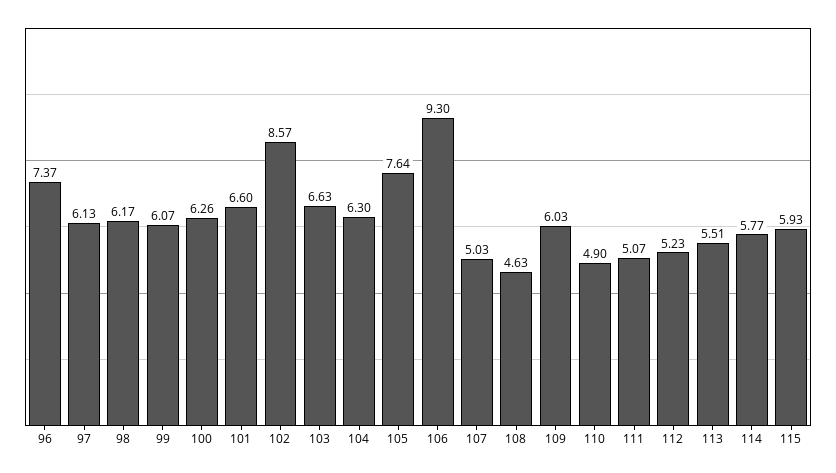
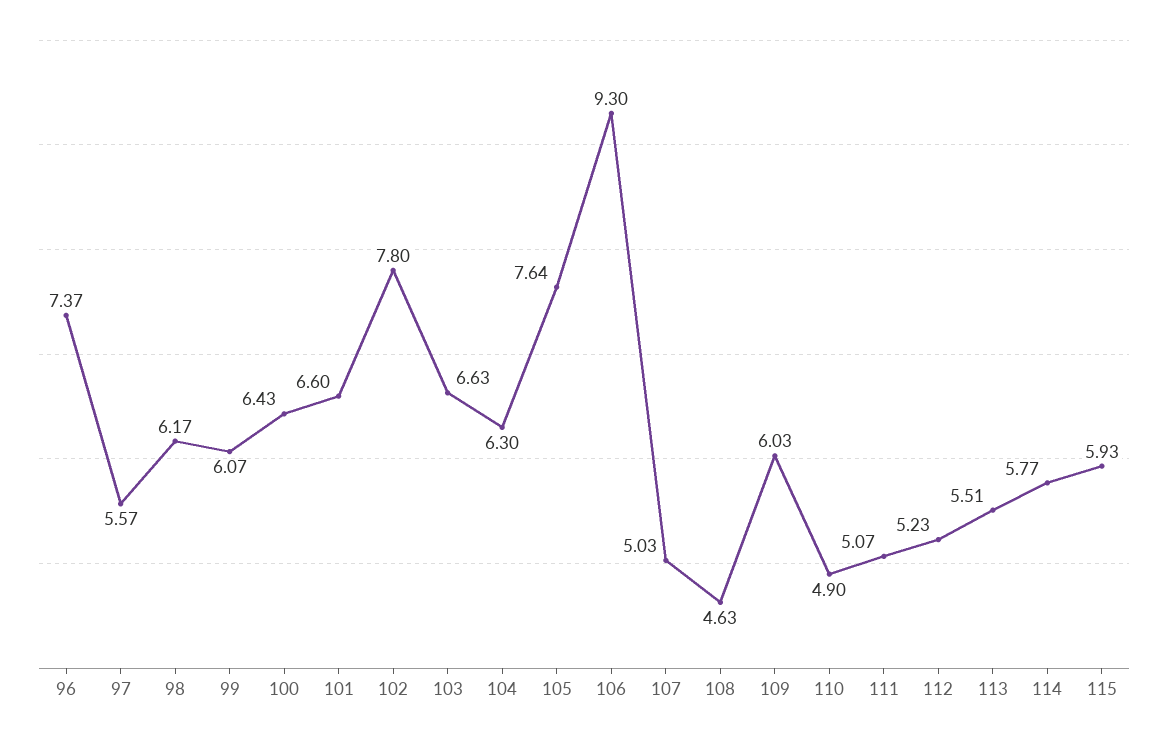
97: 6.13 -> 5.57
100: 6.26 -> 6.43
102: 8.57 -> 7.8

